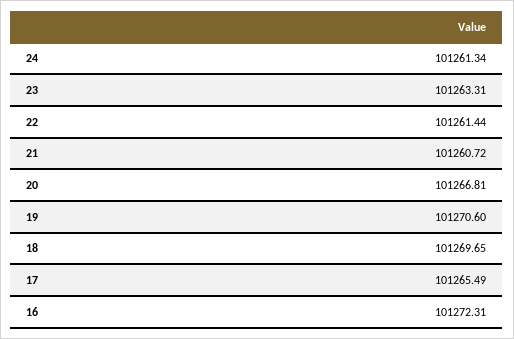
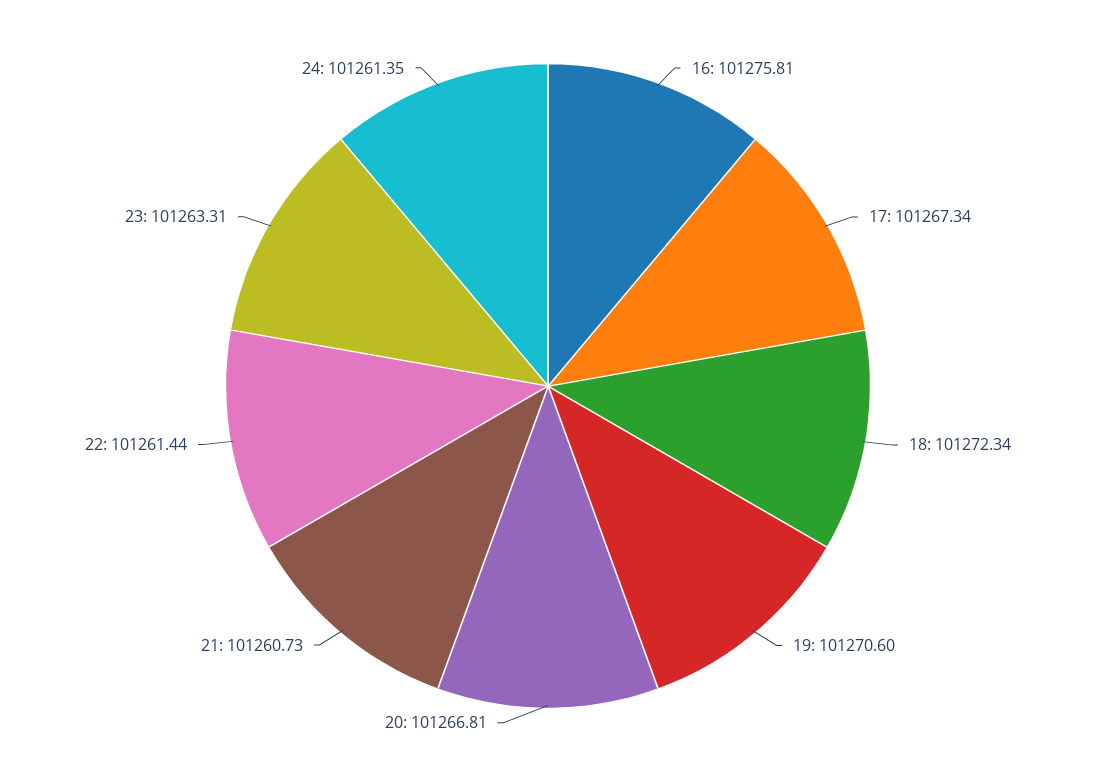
24: 101261.34 -> 101261.35
21: 101260.72 -> 101260.73
18: 101269.65 -> 101272.34
17: 101265.49 -> 101267.34
16: 101272.31 -> 101275.81

